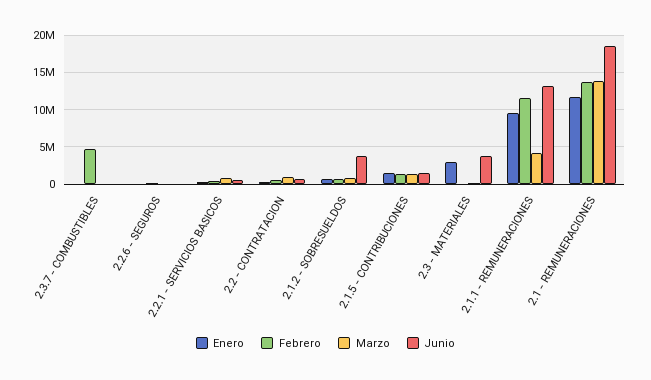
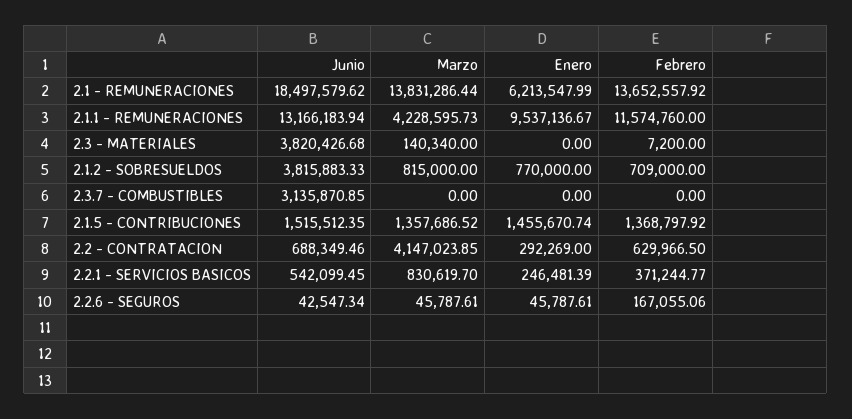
Febrero, 2.3.7 - COMBUSTIBLES: 5000000 -> 0
Junio, 2.3.7 - COMBUSTIBLES: 0 -> 3135870.85
Marzo, 2.2 - CONTRATACION: 1000000 -> 4147023.85
Enero, 2.3 - MATERIALES: 3000000 -> 0
Enero, 2.1 - REMUNERACIONES: 12000000 -> 6213547.99

